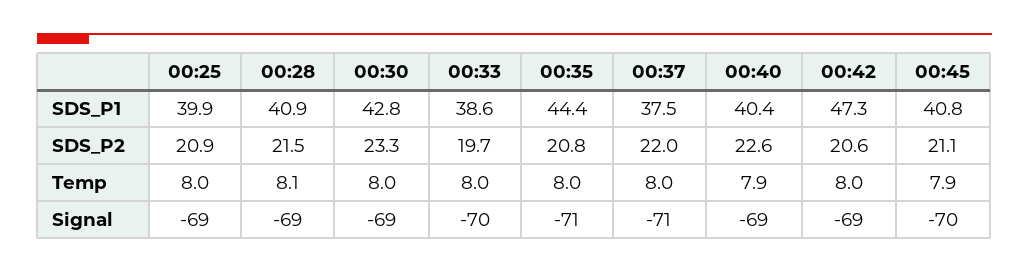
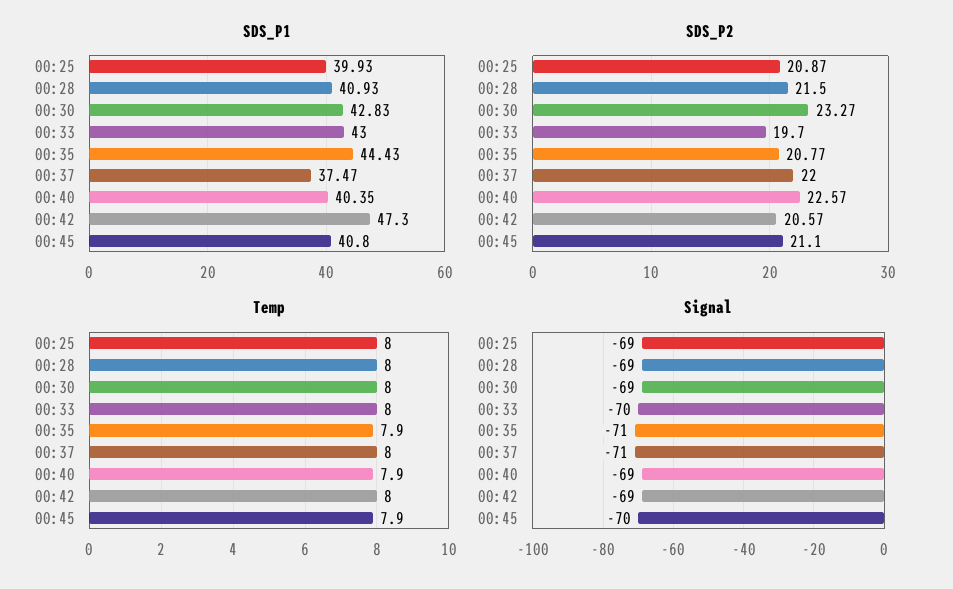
SDS_P1, 00:33: 38.6 -> 43
Temp, 00:28: 8.1 -> 8
Temp, 00:35: 8 -> 7.9

